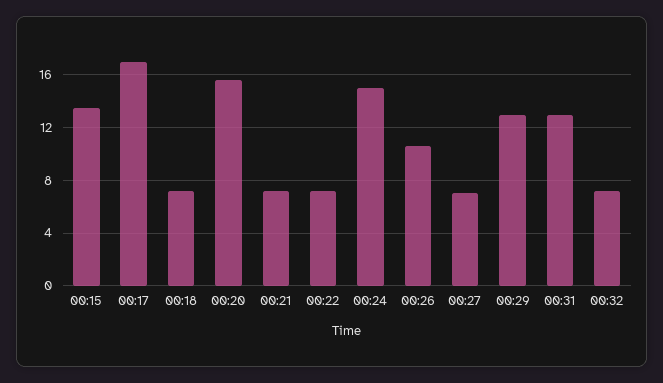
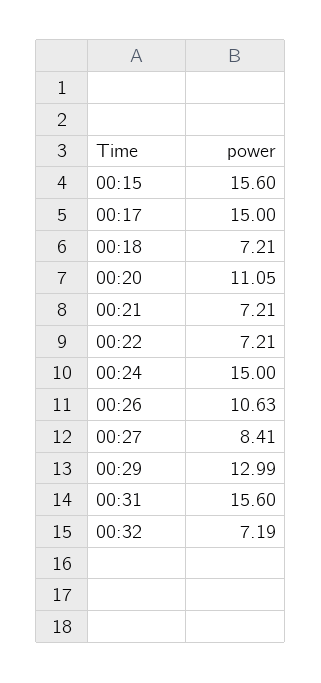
00:15: 13.5 -> 15.6
00:17: 17 -> 15
00:20: 15.5 -> 11.05
00:27: 7 -> 8.41
00:31: 13 -> 15.6

